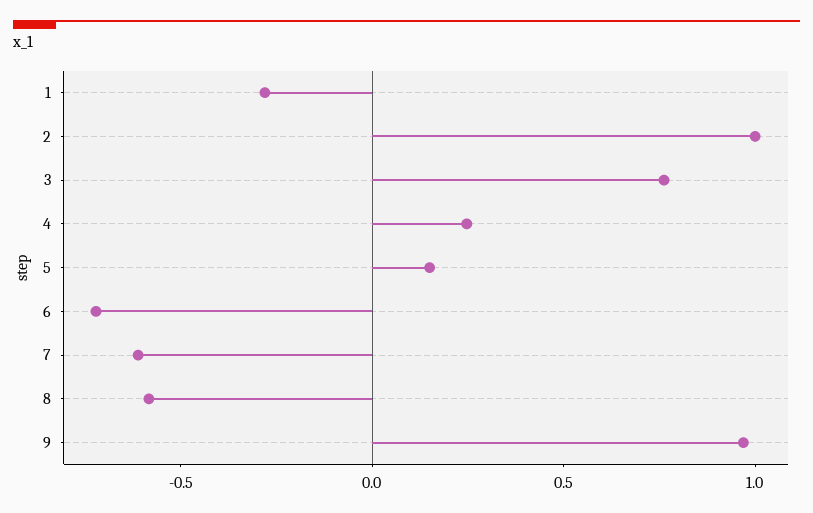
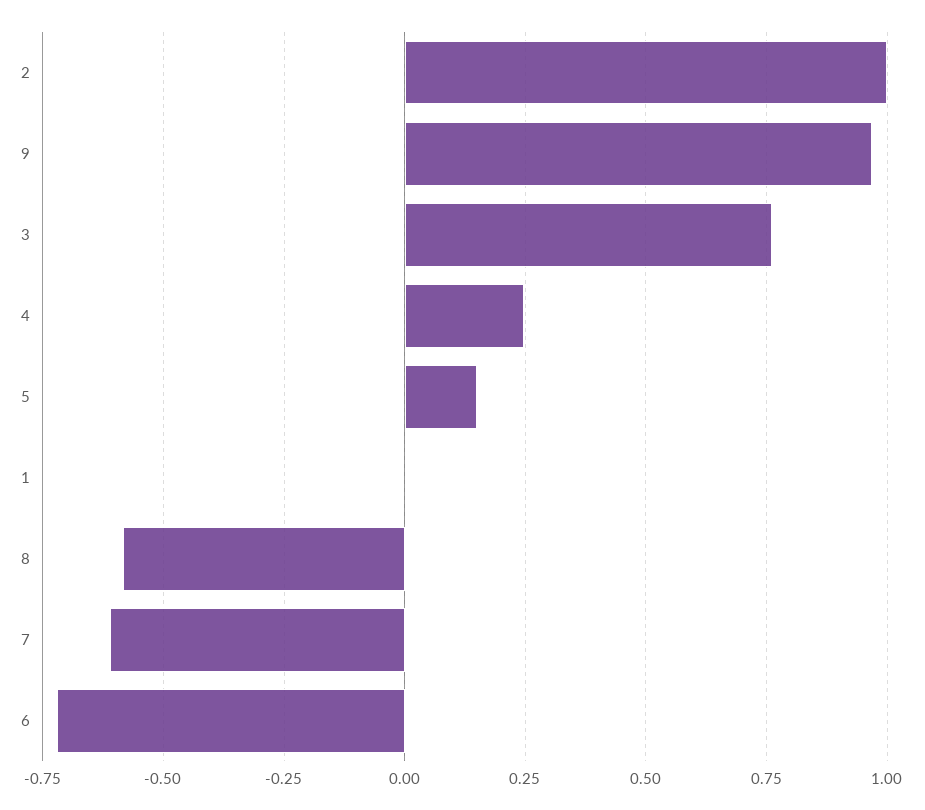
1: -0.3 -> 0

